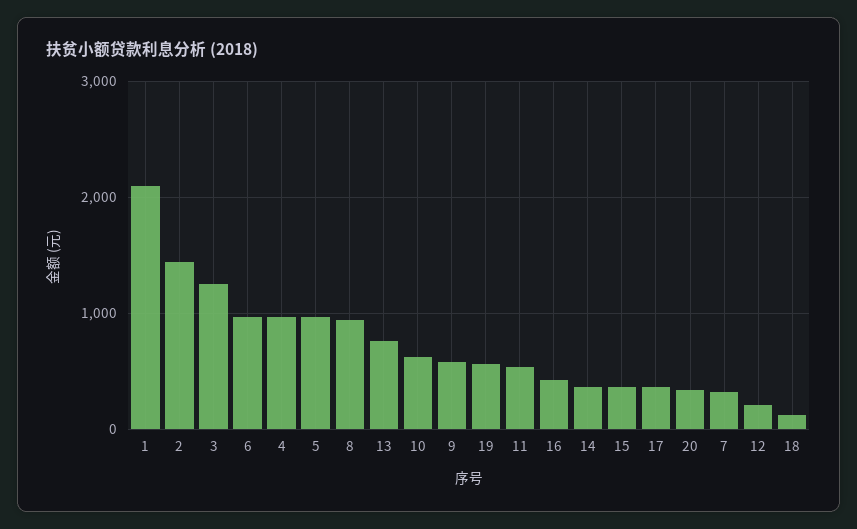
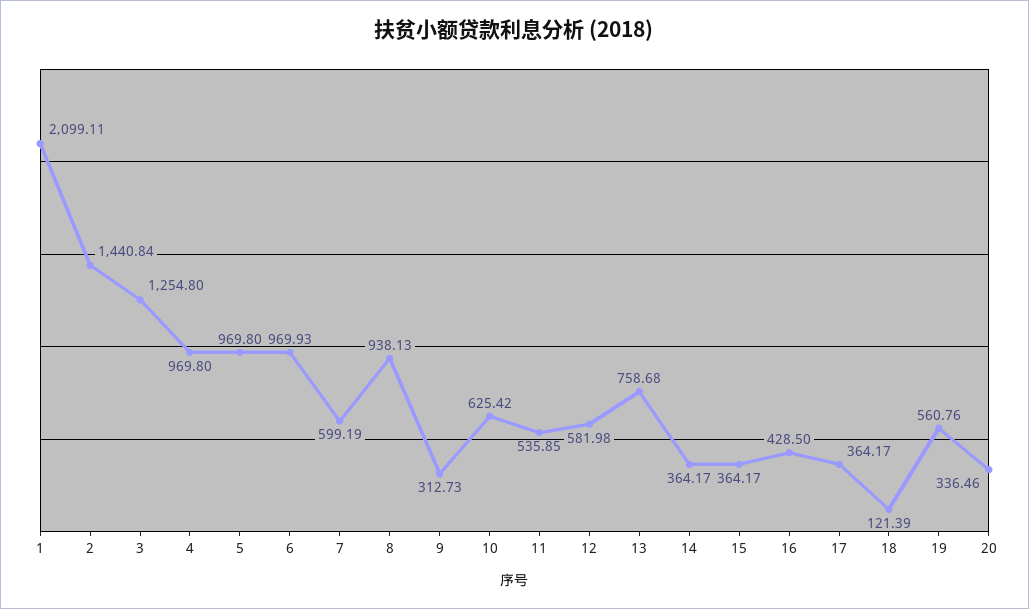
9: 600 -> 312.73
7: 300 -> 599.19
12: 200 -> 581.98

